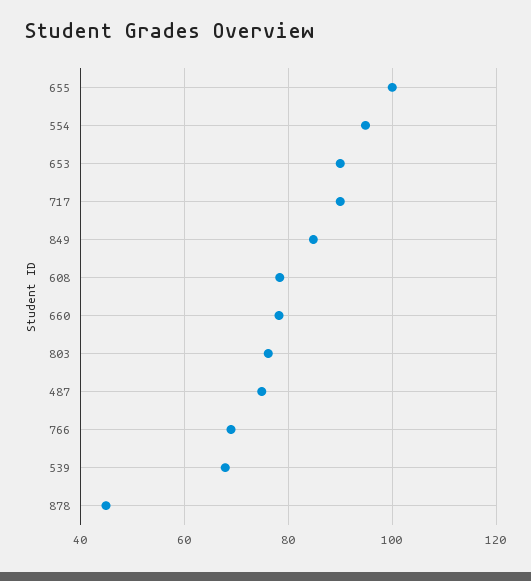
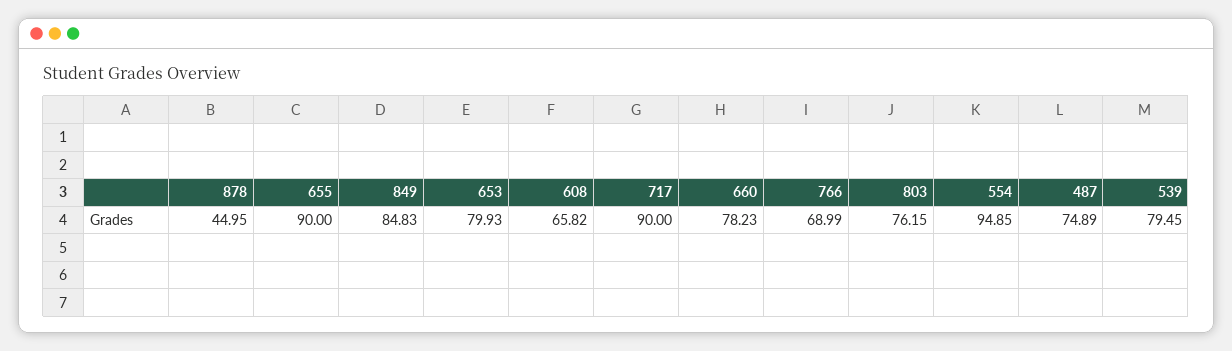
655: 100 -> 90
653: 90 -> 79.93
608: 78 -> 65.82
539: 68 -> 79.45

